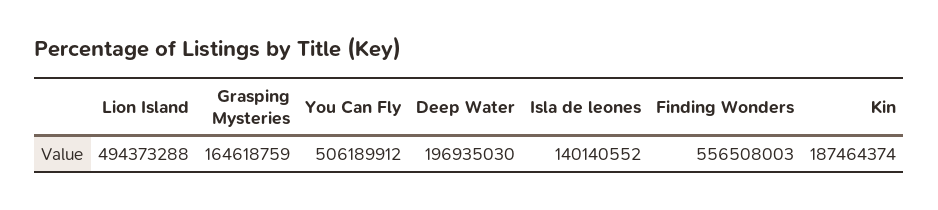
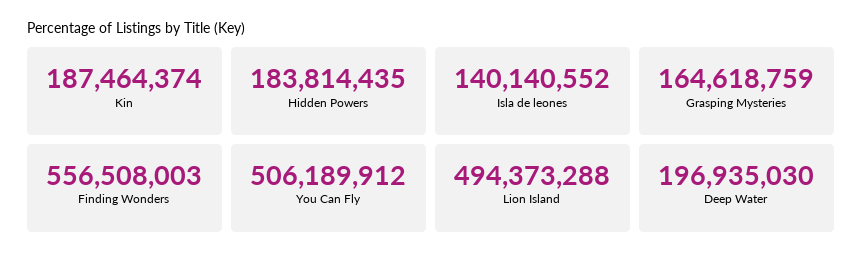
Hidden Powers: none -> 183814435

